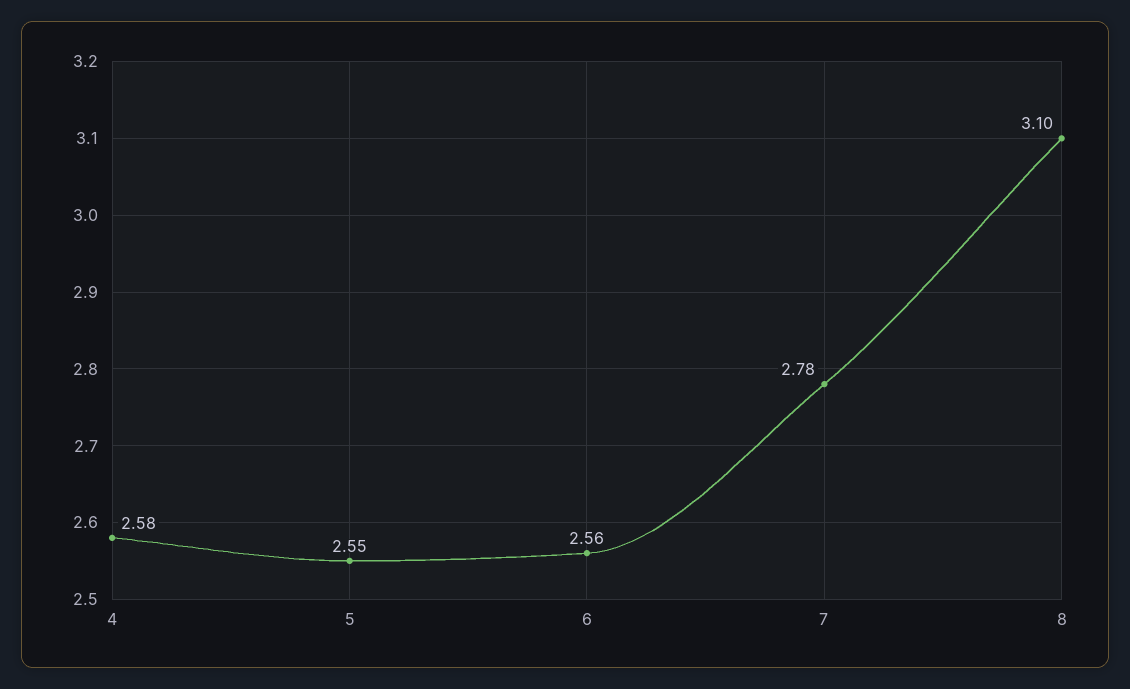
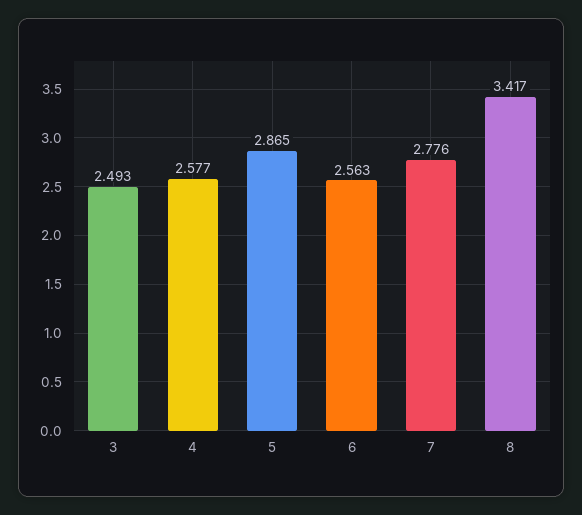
5: 2.55 -> 2.865
8: 3.1 -> 3.417
3: none -> 2.493

